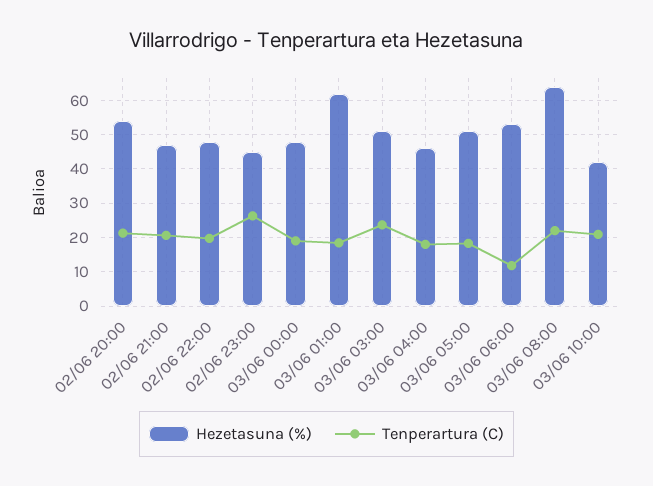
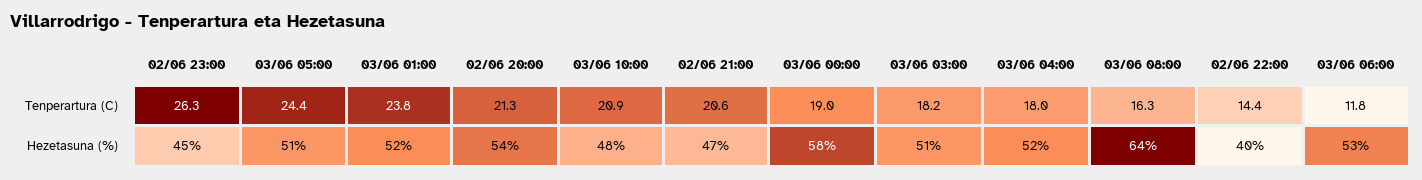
Hezetasuna (%), 02/06 22:00: 48 -> 40
Tenperartura (C), 02/06 22:00: 20 -> 14.4
Hezetasuna (%), 03/06 00:00: 48 -> 58
Hezetasuna (%), 03/06 01:00: 62 -> 52
Tenperartura (C), 03/06 01:00: 18 -> 23.8
Tenperartura (C), 03/06 03:00: 24 -> 18.2
Hezetasuna (%), 03/06 04:00: 46 -> 52
Tenperartura (C), 03/06 05:00: 18 -> 24.4
Tenperartura (C), 03/06 08:00: 22 -> 16.3
Hezetasuna (%), 03/06 10:00: 42 -> 48

